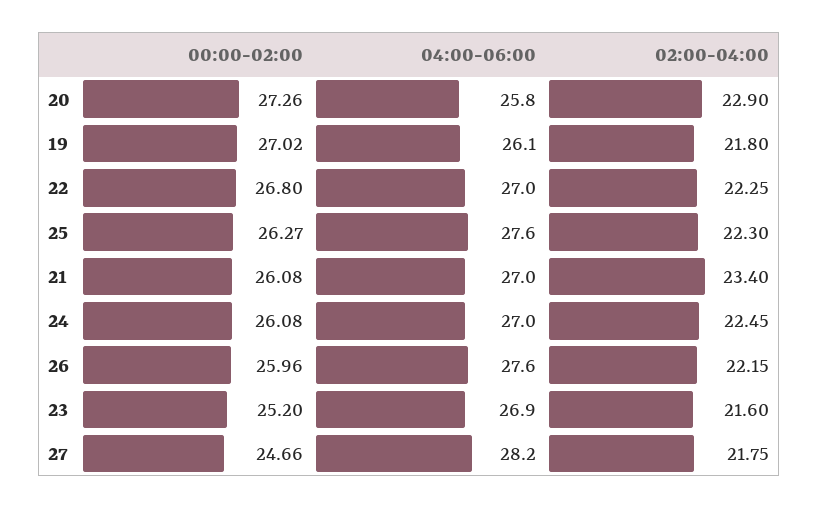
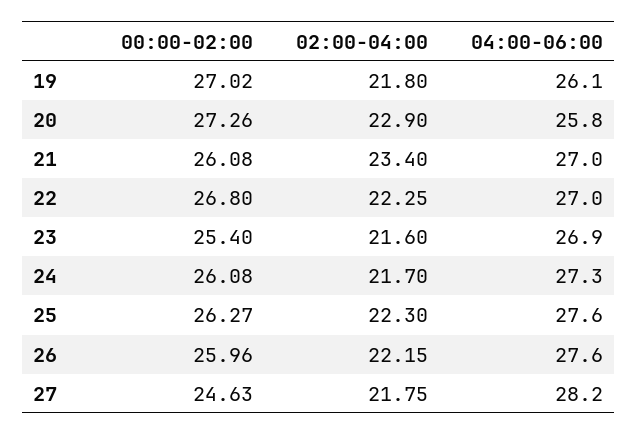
04:00-06:00, 24: 27 -> 27.3
02:00-04:00, 24: 22.45 -> 21.7
00:00-02:00, 23: 25.2 -> 25.4
00:00-02:00, 27: 24.66 -> 24.63

